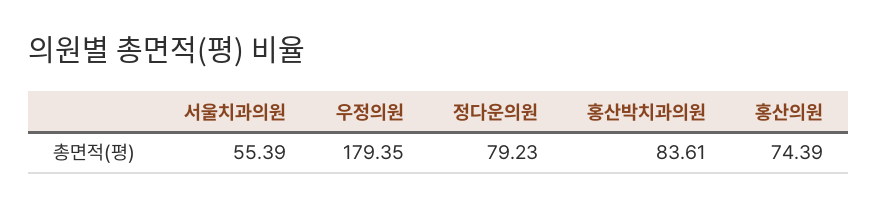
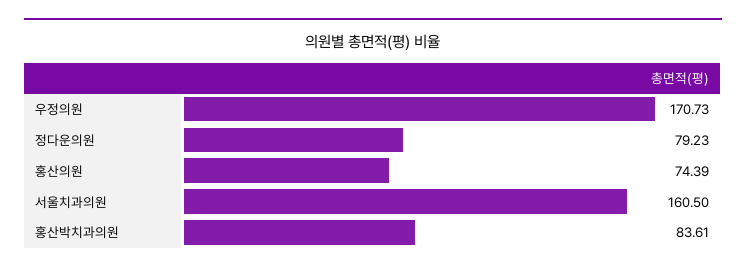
서울치과의원: 55.39 -> 160.5
우정의원: 179.35 -> 170.73

